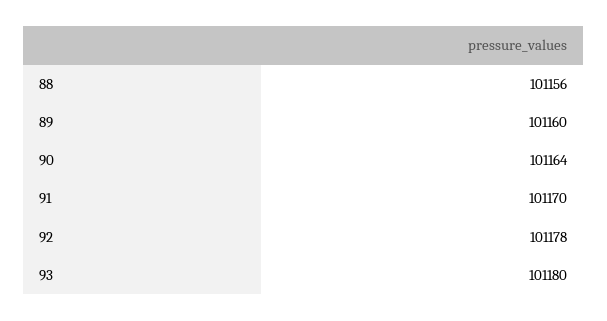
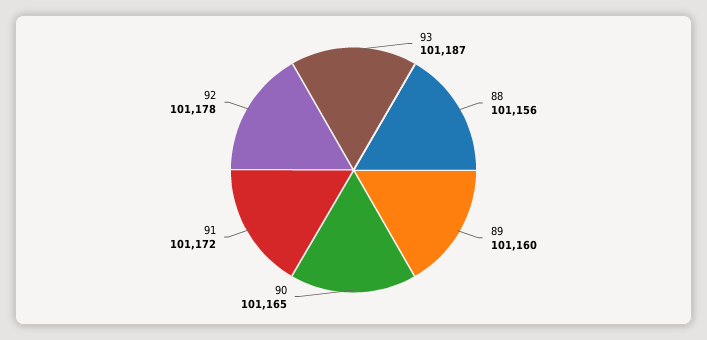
90: 101164 -> 101165
91: 101170 -> 101172
93: 101180 -> 101187

